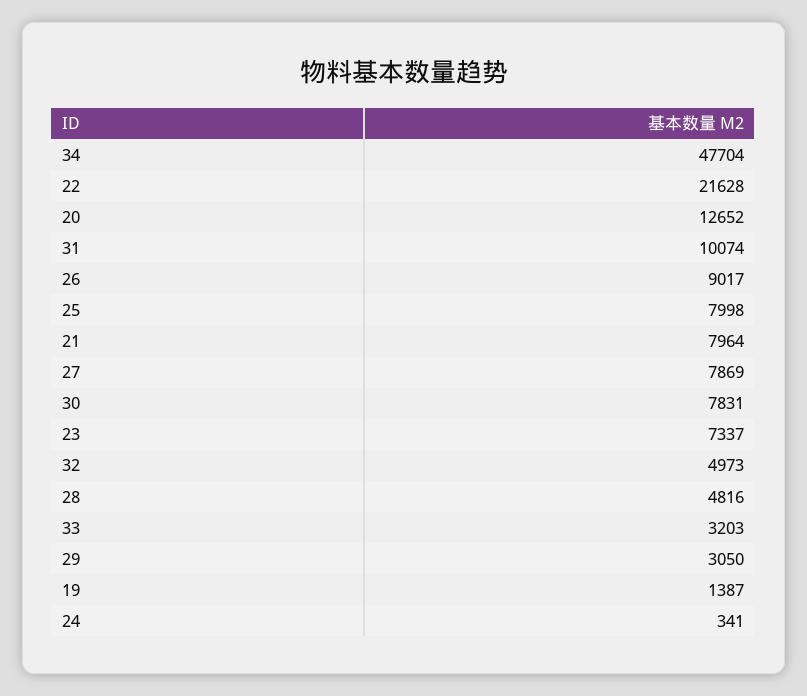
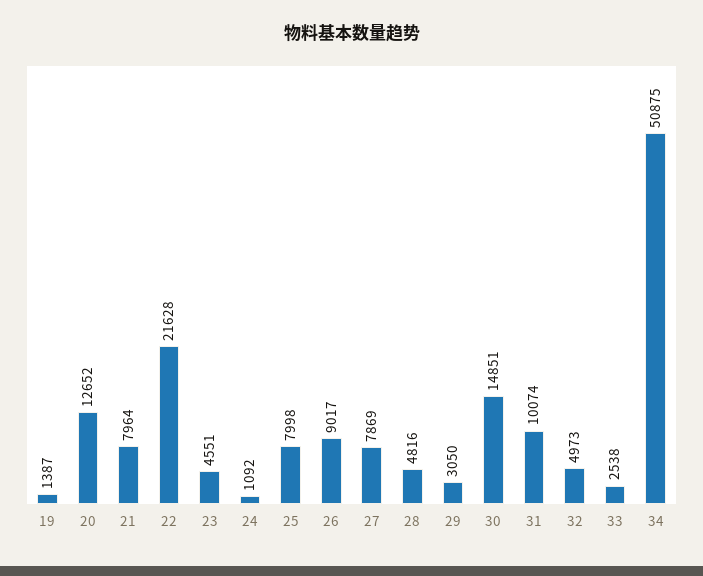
34: 47704 -> 50875
30: 7831 -> 14851
23: 7337 -> 4551
33: 3203 -> 2538
24: 341 -> 1092

